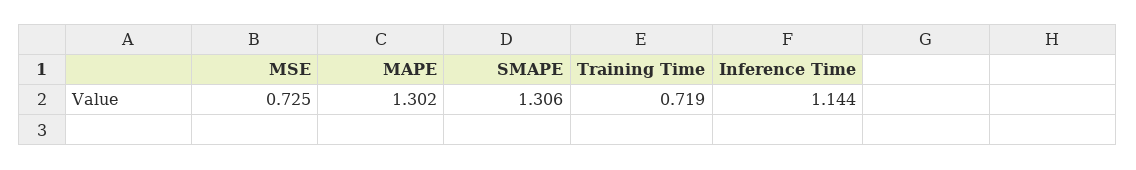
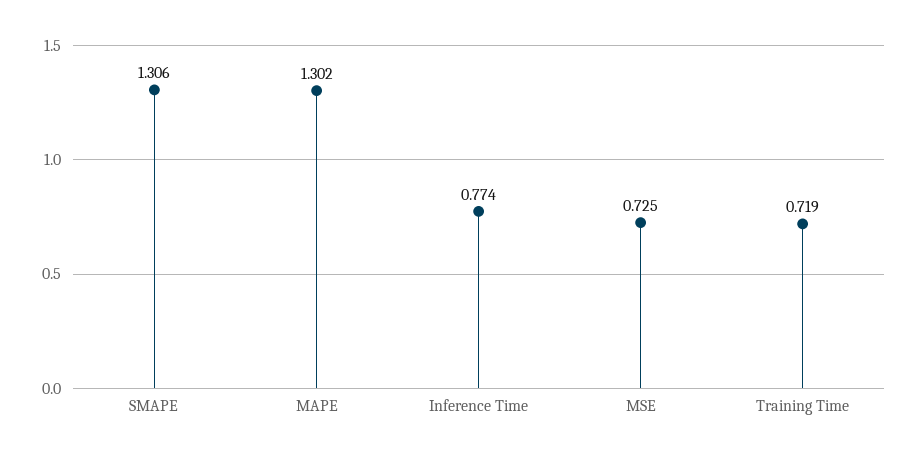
Inference Time: 1.144 -> 0.774

